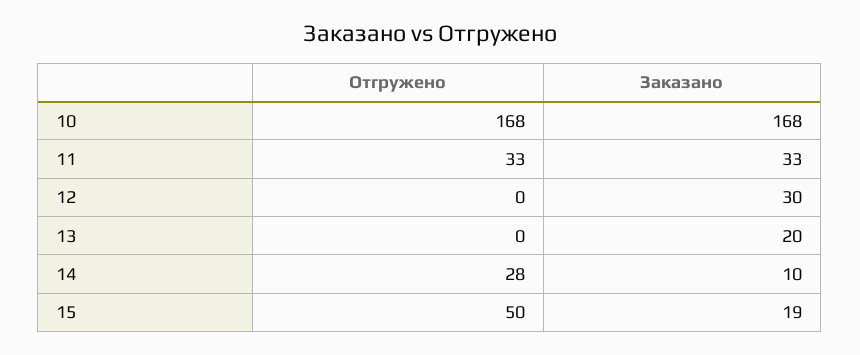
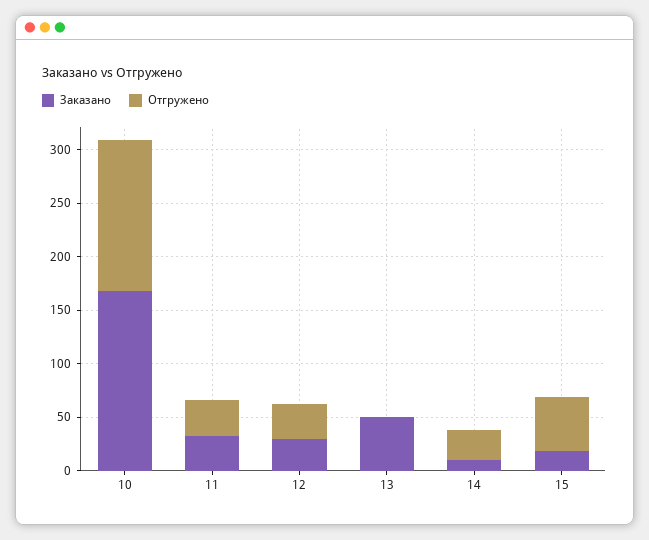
Отгружено, 10: 168 -> 140
Отгружено, 12: 0 -> 30
Заказано, 13: 20 -> 50

